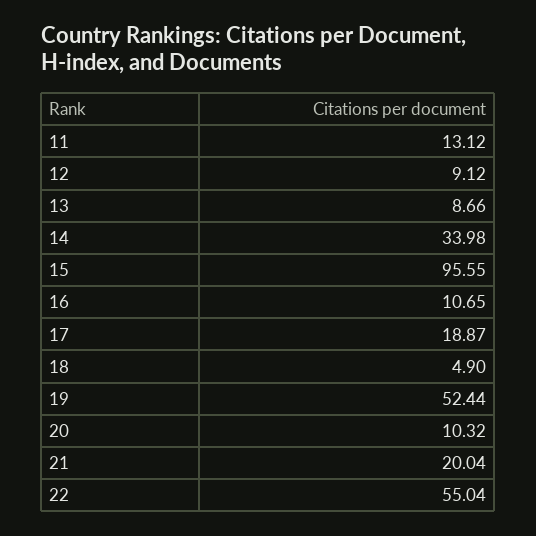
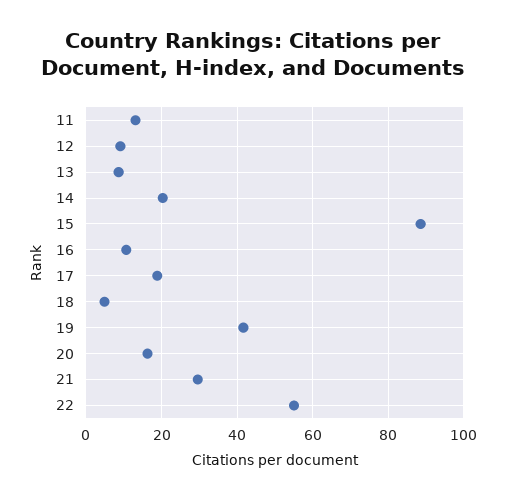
14: 33.98 -> 20
15: 95.55 -> 88
19: 52.44 -> 42
20: 10.32 -> 16
21: 20.04 -> 30

